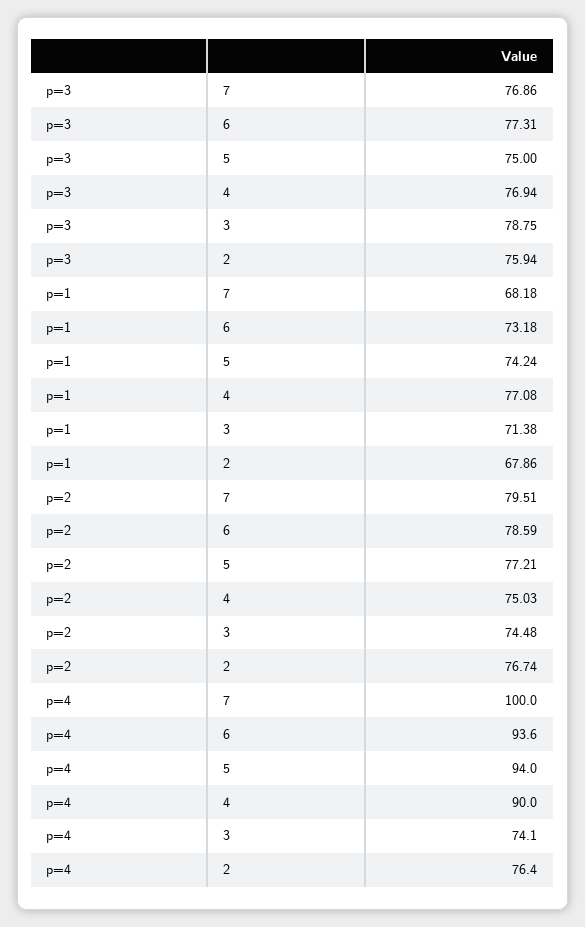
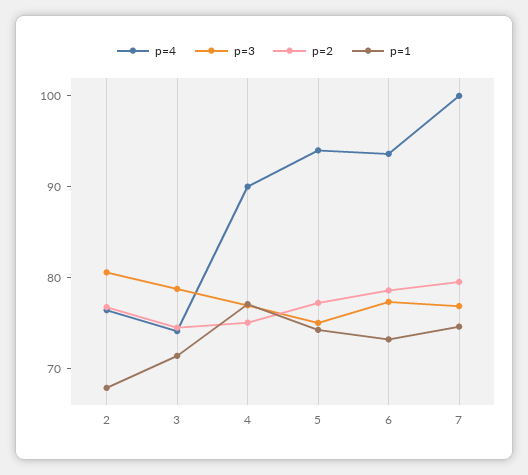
p=3, 2: 75.94 -> 80
p=1, 7: 68.18 -> 74

